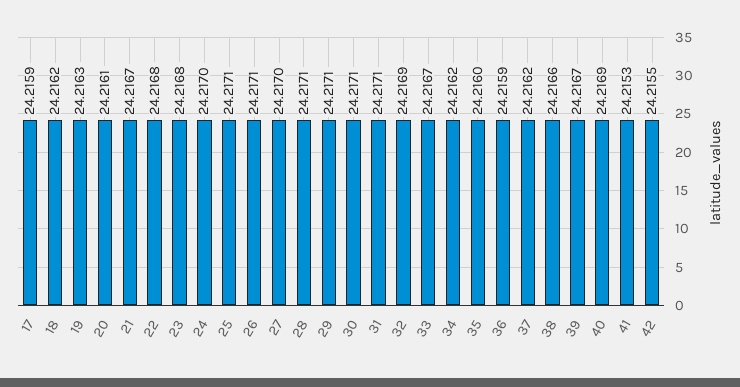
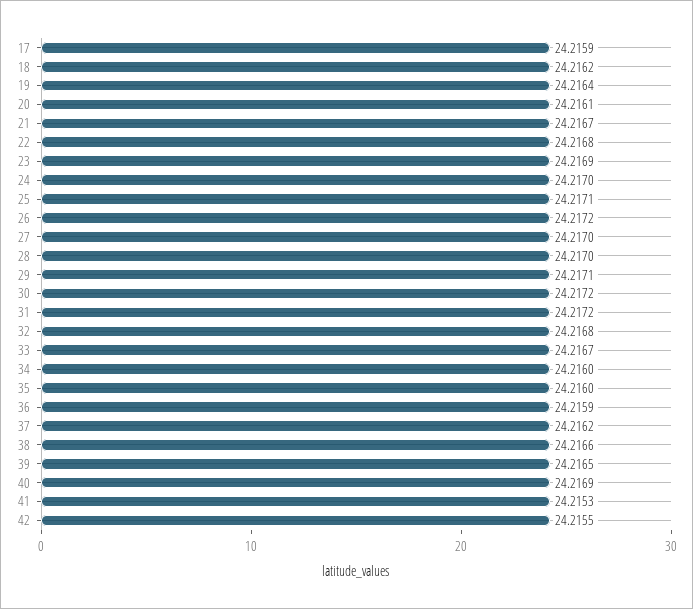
19: 24.2163 -> 24.2164
23: 24.2168 -> 24.2169
26: 24.2171 -> 24.2172
28: 24.2171 -> 24.217
30: 24.2171 -> 24.2172
31: 24.2171 -> 24.2172
32: 24.2169 -> 24.2168
34: 24.2162 -> 24.216
39: 24.2167 -> 24.2165

